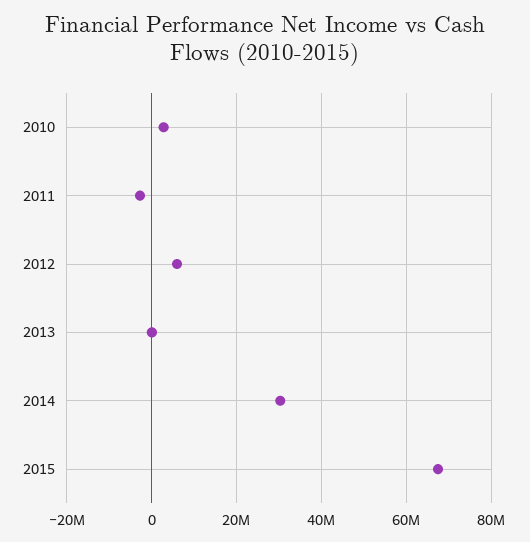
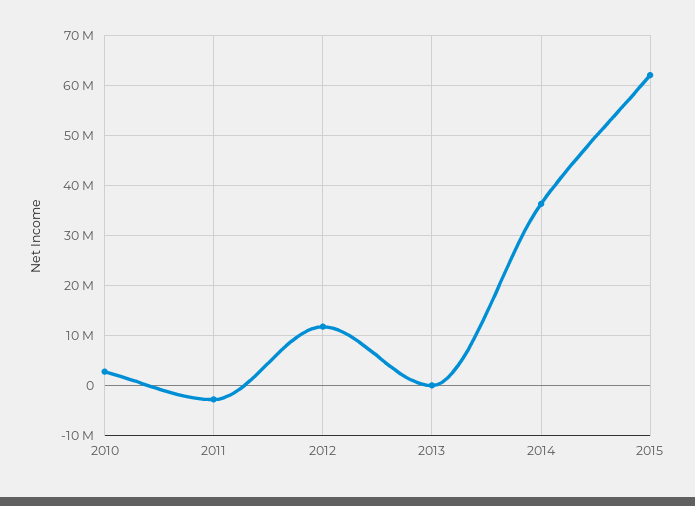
2012: 6000000 -> 12000000
2014: 30000000 -> 36000000
2015: 68000000 -> 62000000

